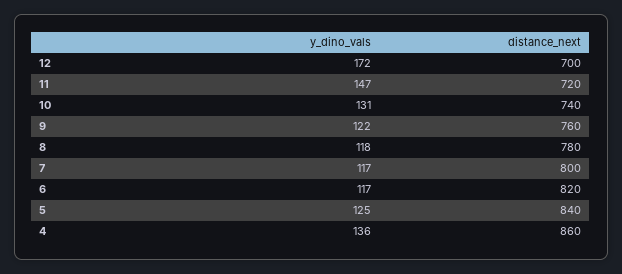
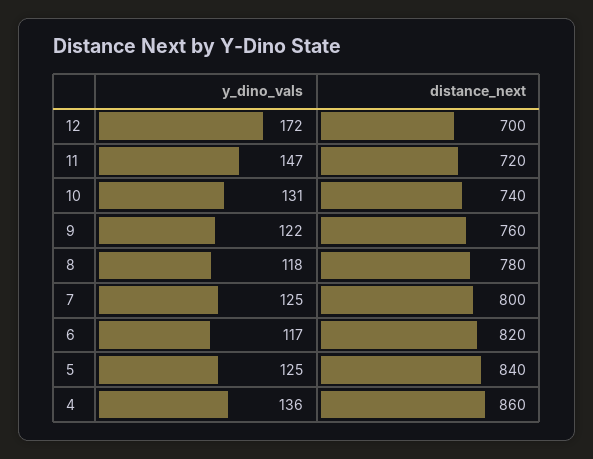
y_dino_vals, 7: 117 -> 125

